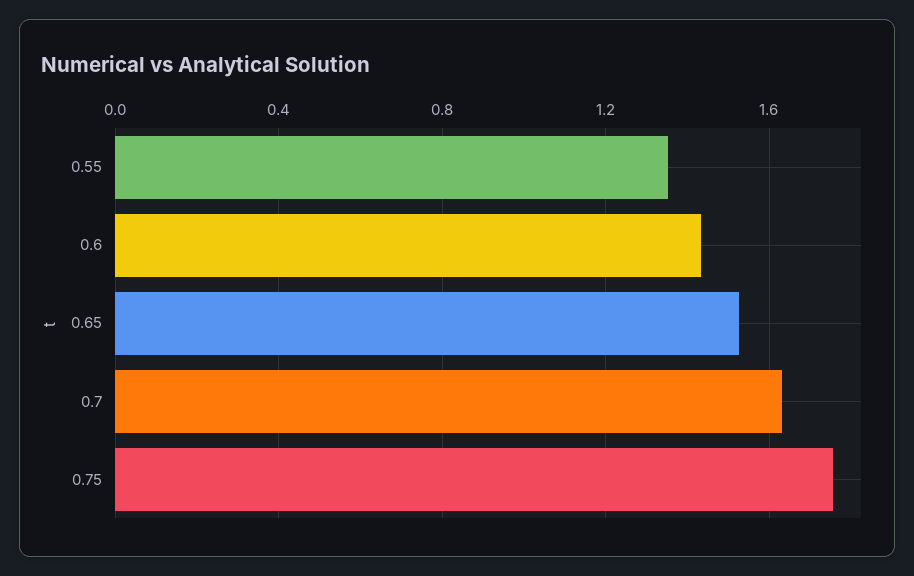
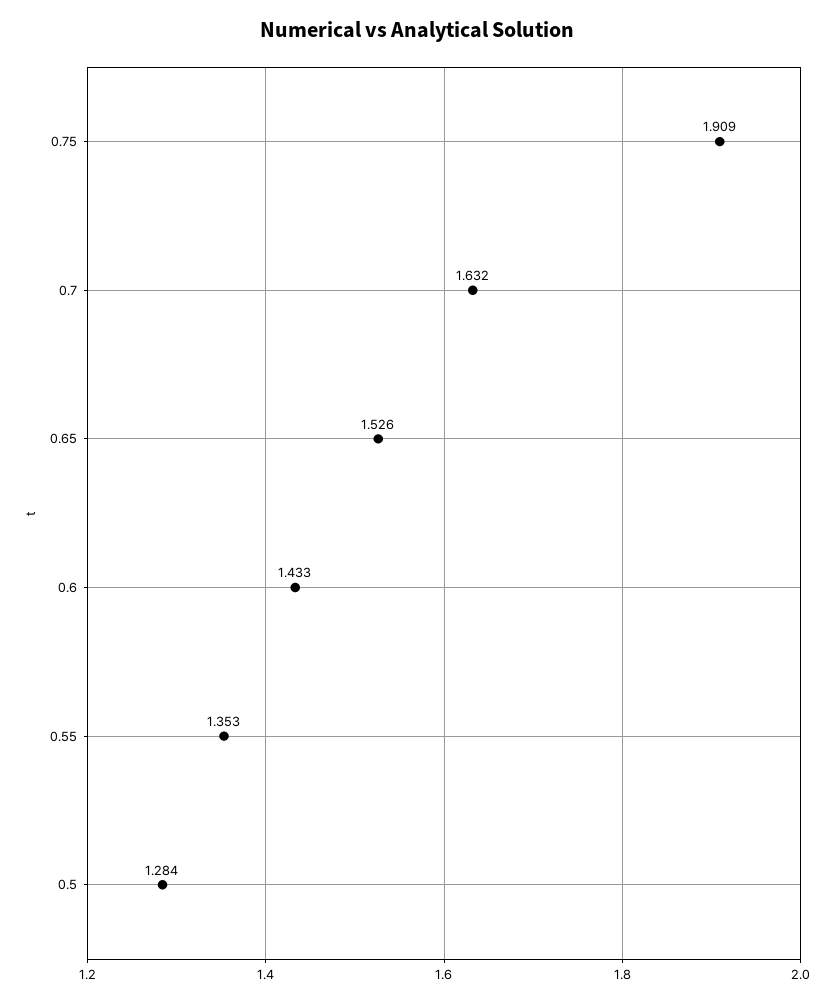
0.75: 1.75 -> 1.909
0.5: none -> 1.284

